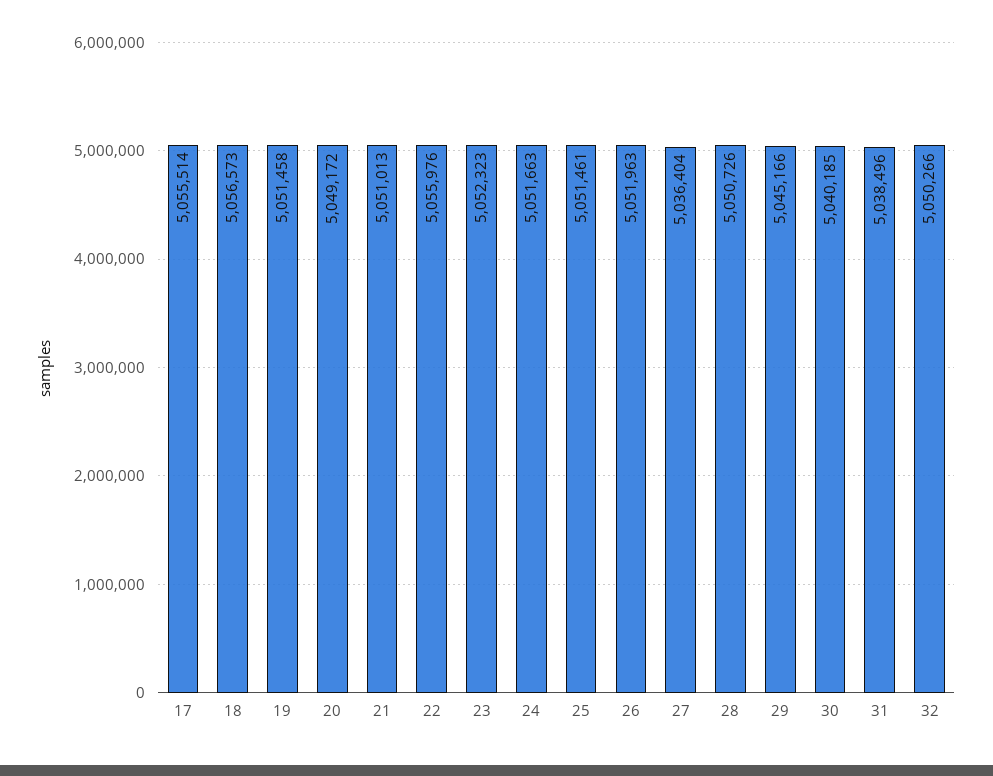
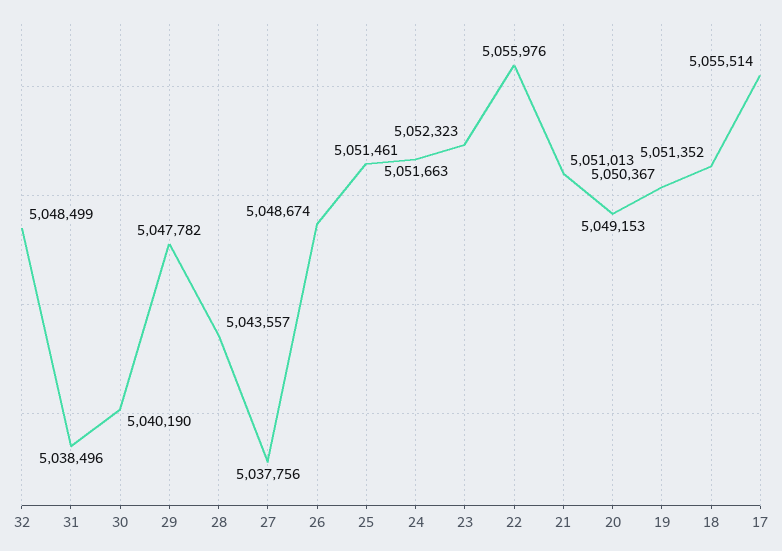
18: 5056573 -> 5051352
19: 5051458 -> 5050367
20: 5049172 -> 5049153
26: 5051963 -> 5048674
27: 5036404 -> 5037756
28: 5050726 -> 5043557
29: 5045166 -> 5047782
30: 5040185 -> 5040190
32: 5050266 -> 5048499

